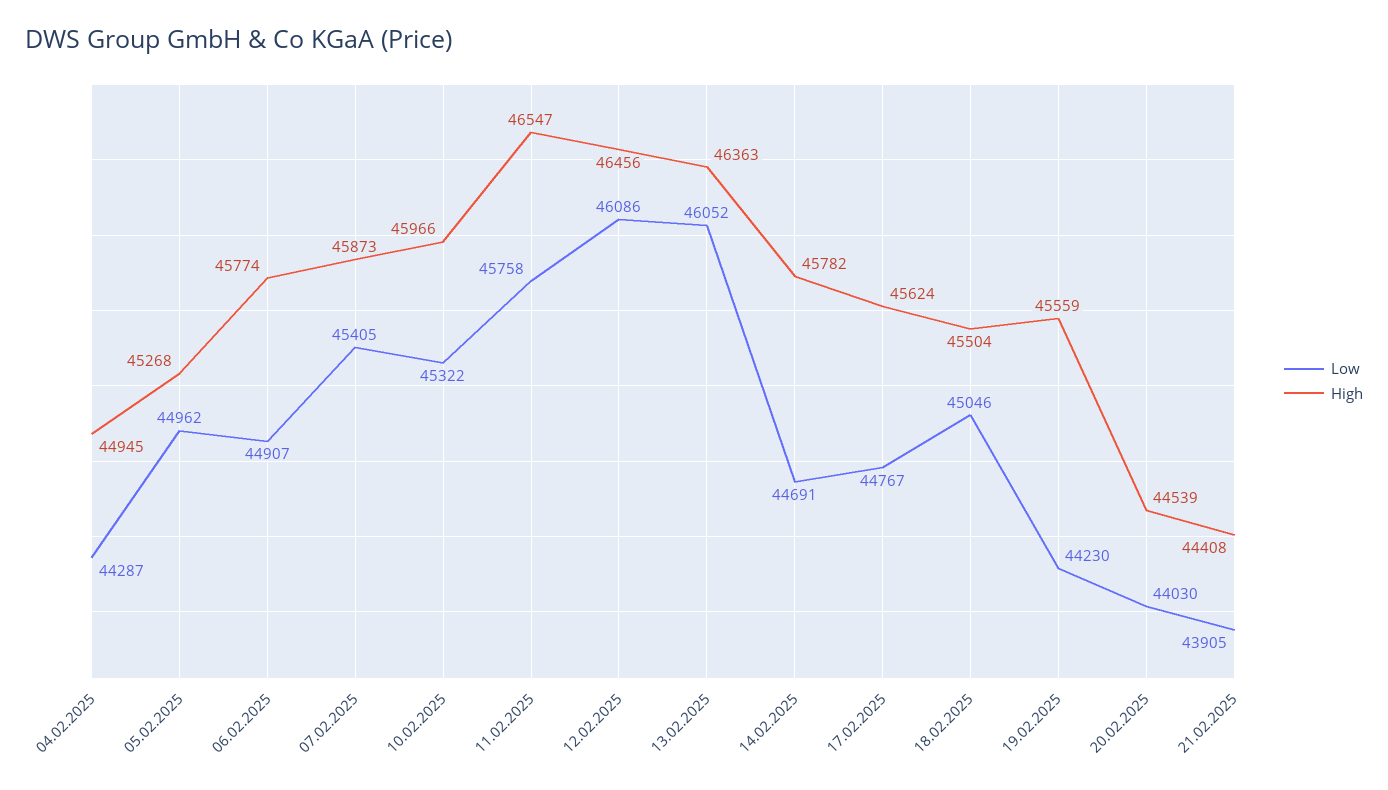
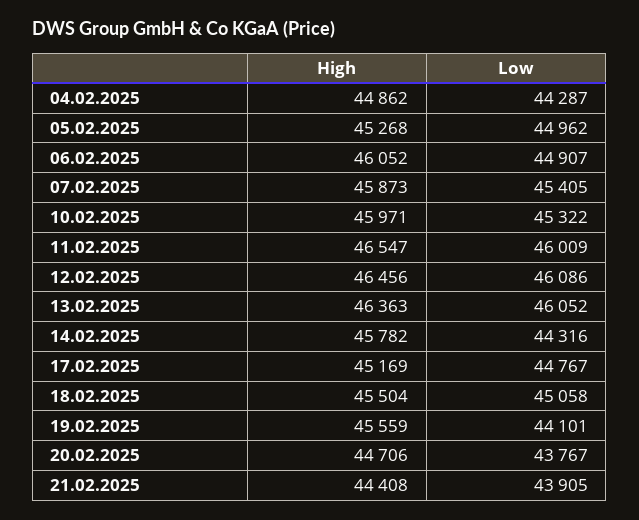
High, 04.02.2025: 44945 -> 44862
High, 06.02.2025: 45774 -> 46052
High, 10.02.2025: 45966 -> 45971
Low, 11.02.2025: 45758 -> 46009
Low, 14.02.2025: 44691 -> 44316
High, 17.02.2025: 45624 -> 45169
Low, 18.02.2025: 45046 -> 45058
Low, 19.02.2025: 44230 -> 44101
Low, 20.02.2025: 44030 -> 43767
High, 20.02.2025: 44539 -> 44706

